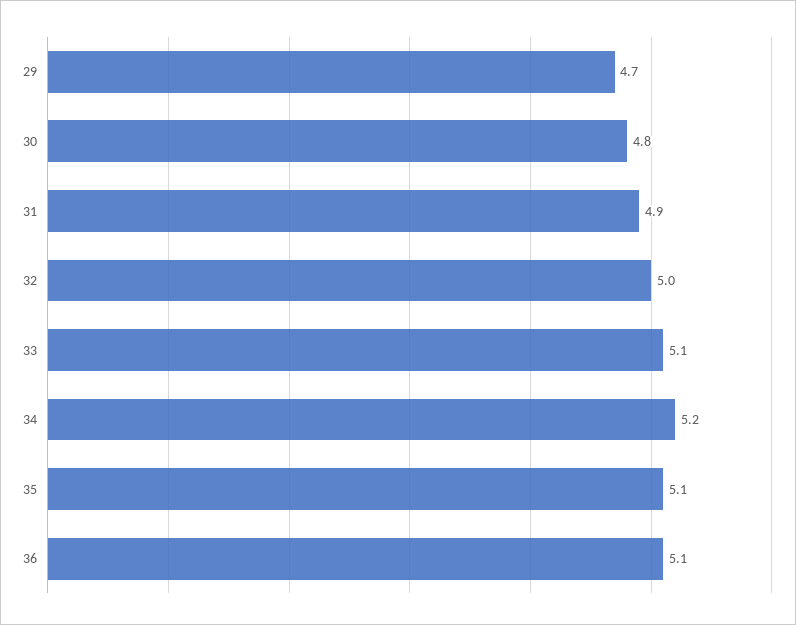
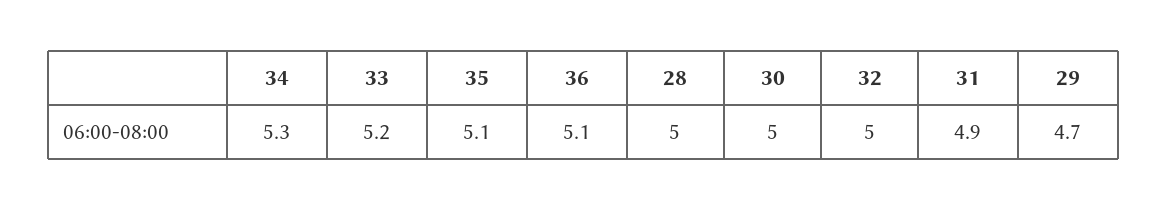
30: 4.8 -> 5
33: 5.1 -> 5.2
34: 5.2 -> 5.3
28: none -> 5

